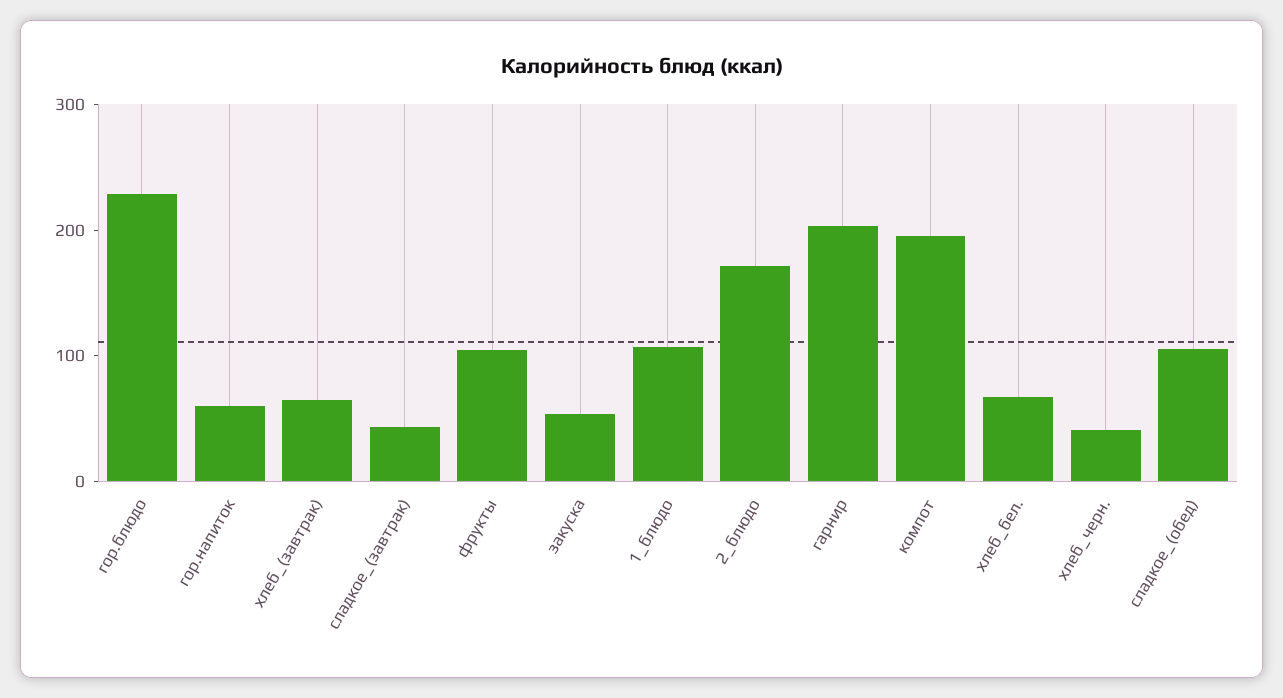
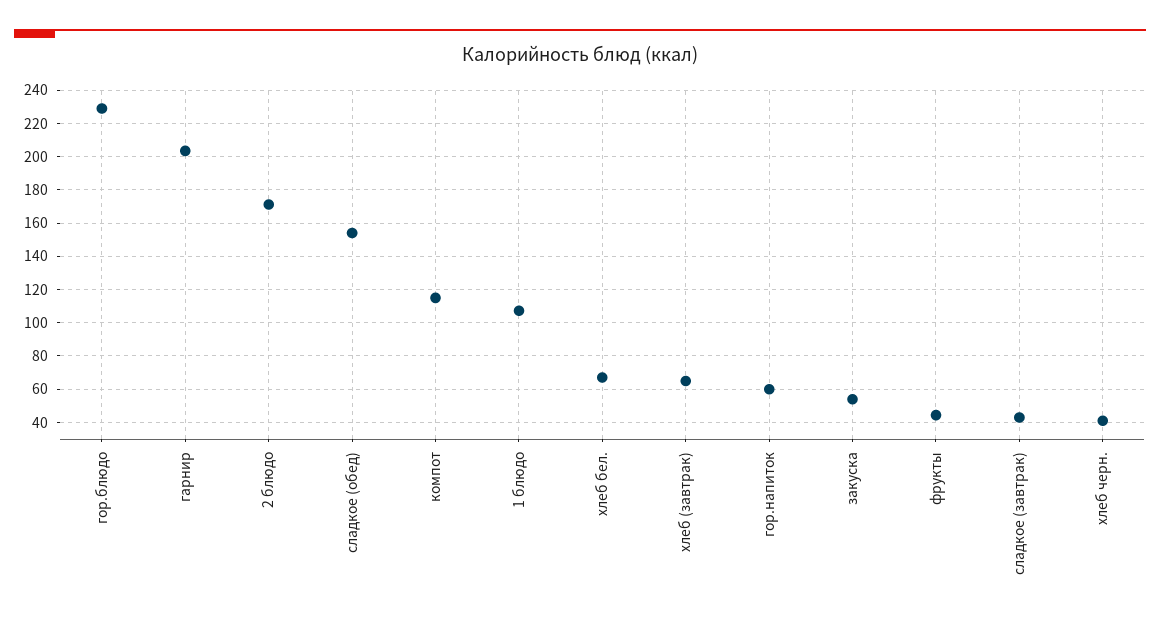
фрукты: 100 -> 45
компот: 200 -> 115
сладкое_(обед): 100 -> 155

